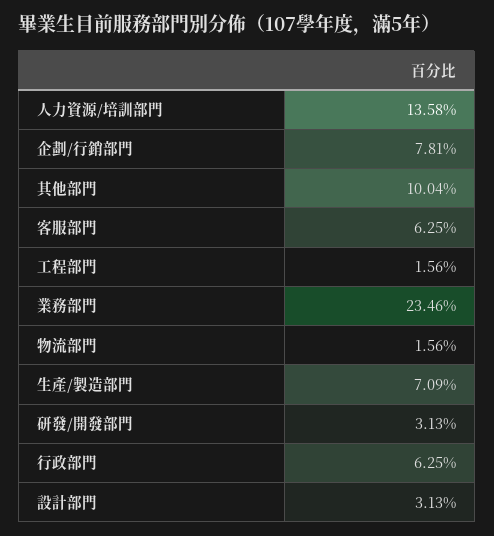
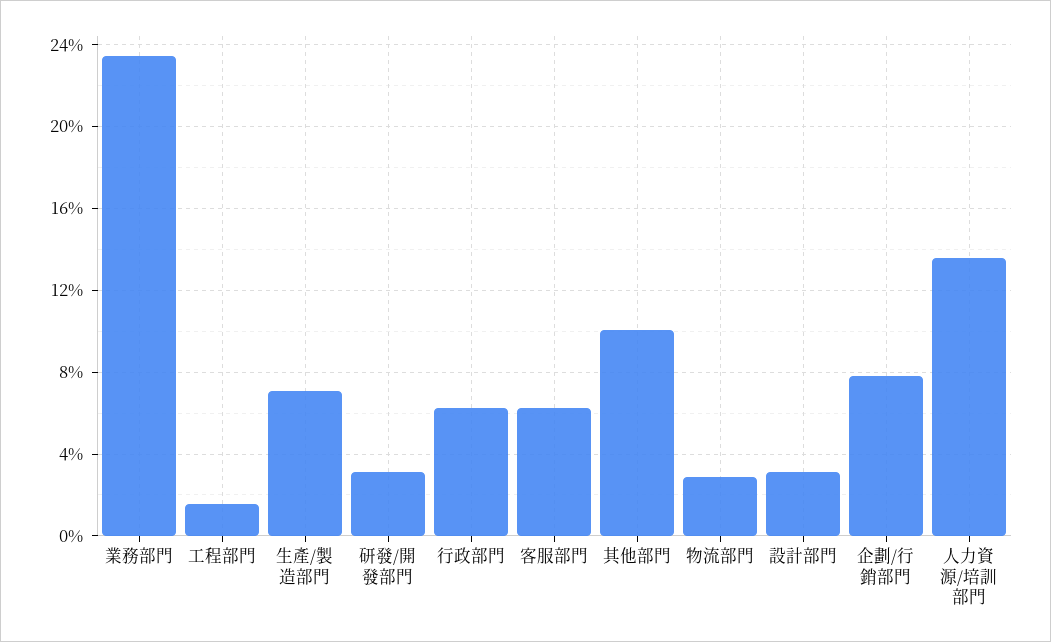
物流部門: 1.56 -> 3

